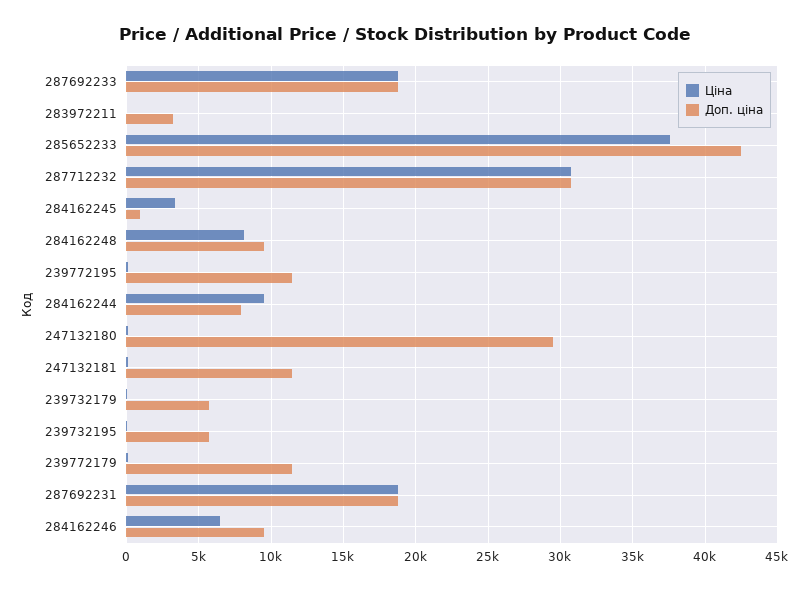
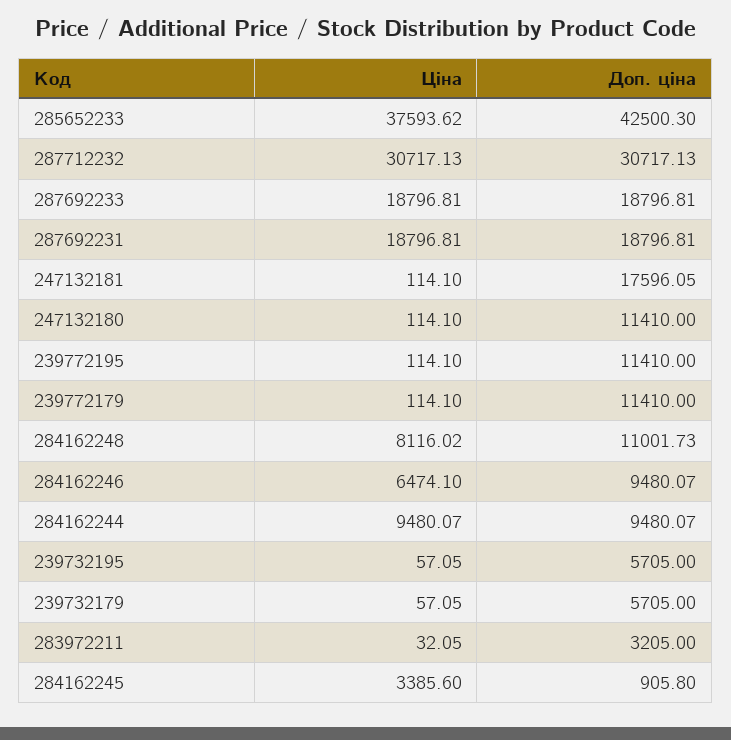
Доп. ціна, 284162248: 9500 -> 11001.73
Доп. ціна, 284162244: 8000 -> 9480.07
Доп. ціна, 247132180: 29500 -> 11410
Доп. ціна, 247132181: 11500 -> 17596.05

